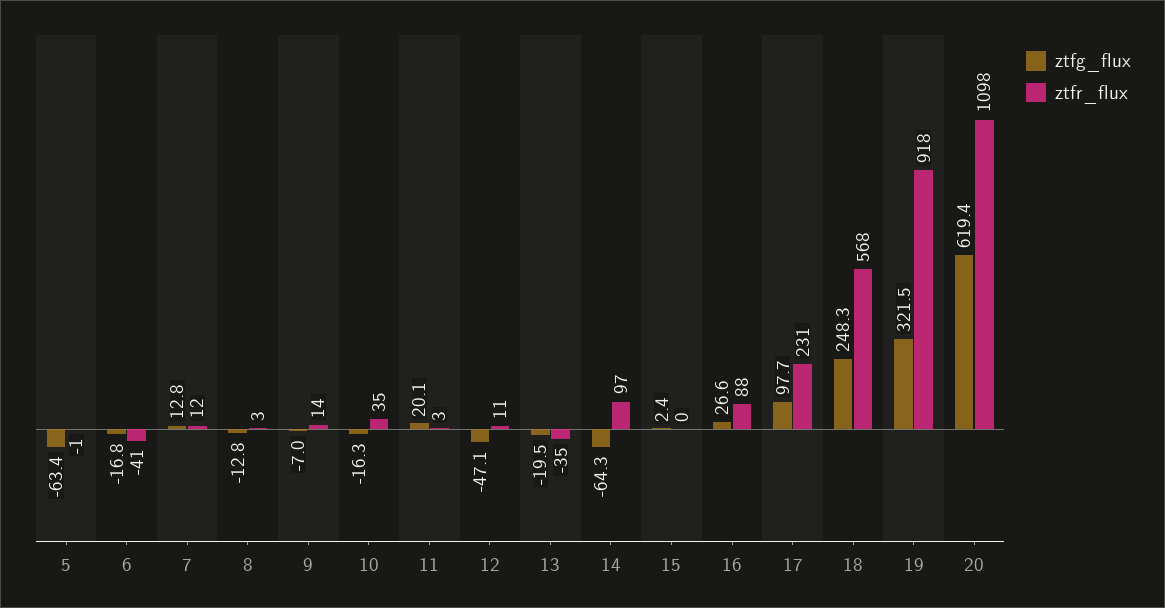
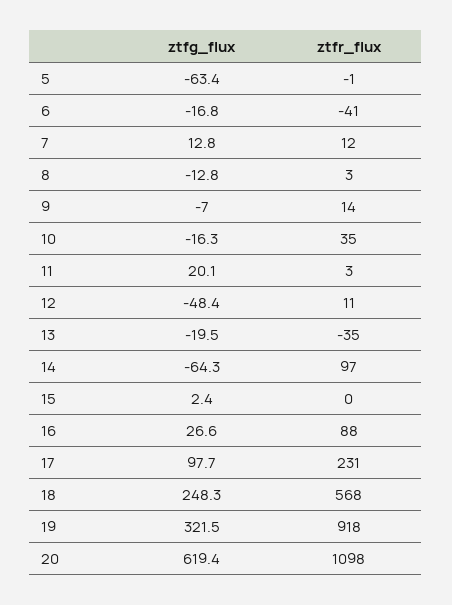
ztfg_flux, 12: -47.1 -> -48.4

